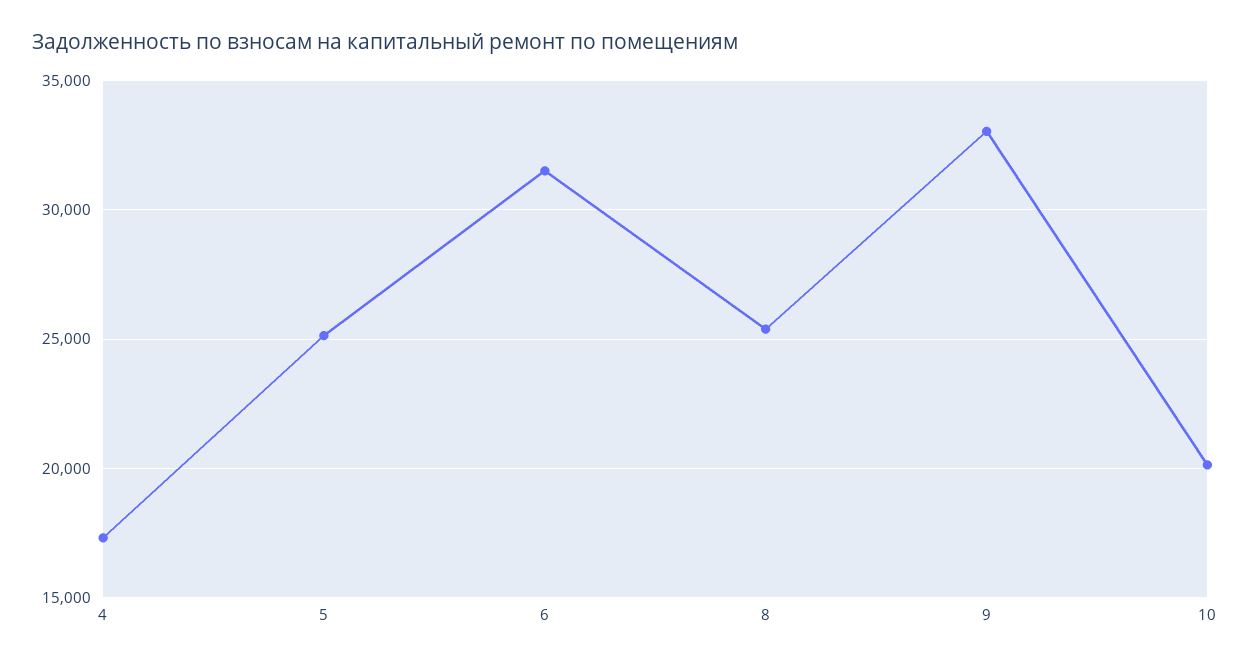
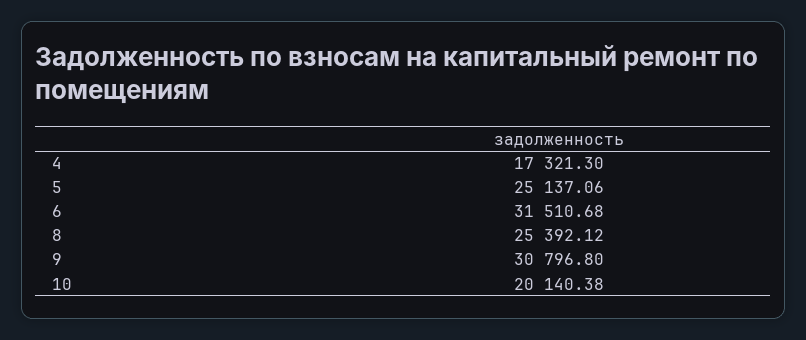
9: 33000 -> 30796.8

